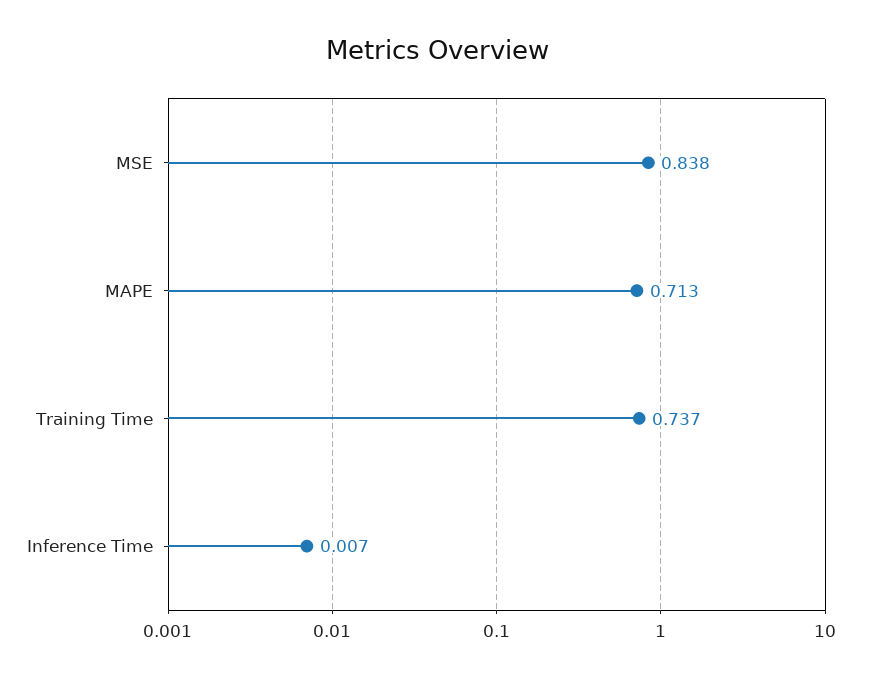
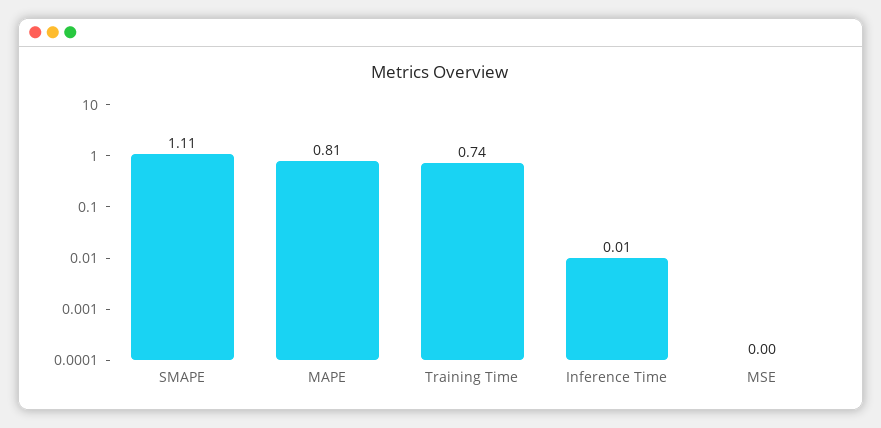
MSE: 0.838 -> 0
MAPE: 0.713 -> 0.81
SMAPE: none -> 1.11

